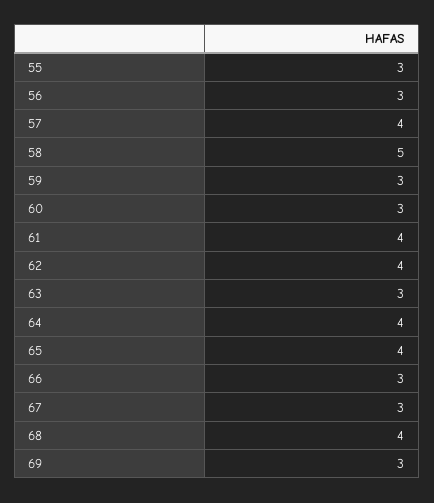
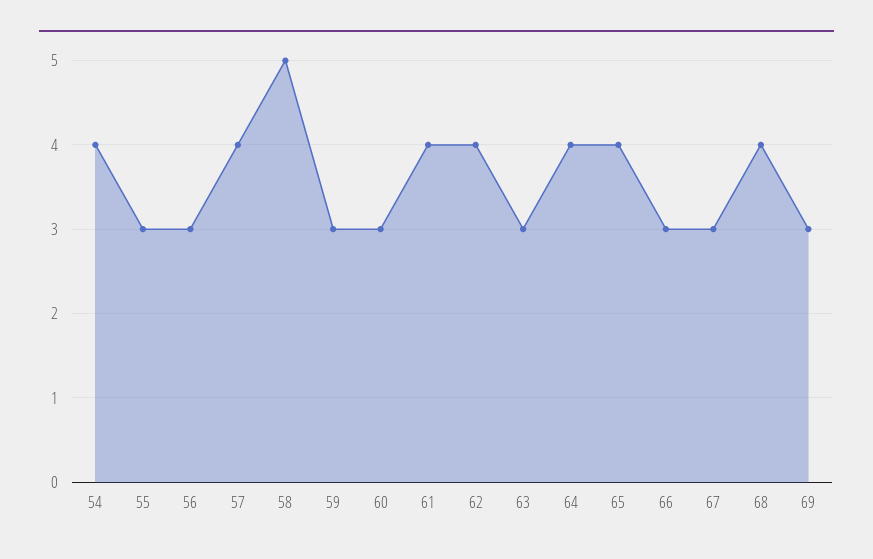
54: none -> 4

